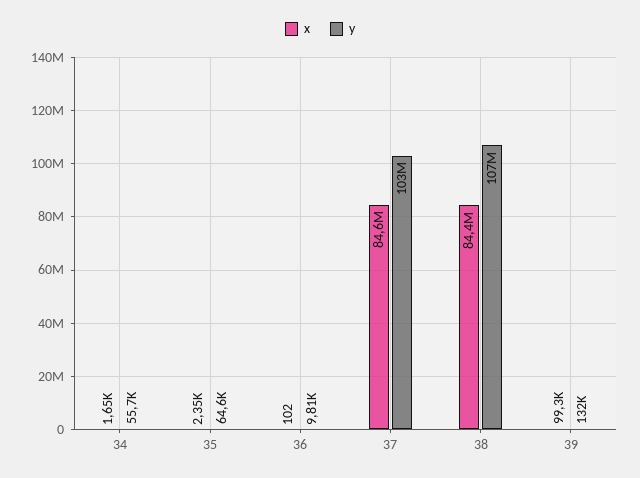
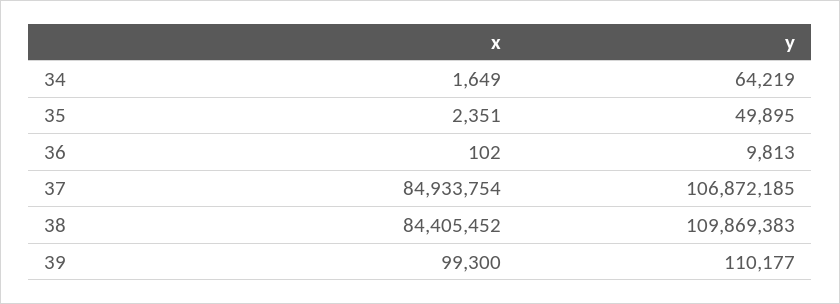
y, 34: 55700 -> 64219
y, 35: 64600 -> 49895
x, 37: 84600000 -> 84933754
y, 37: 103000000 -> 106872185
y, 38: 107000000 -> 109869383
y, 39: 132000 -> 110177

